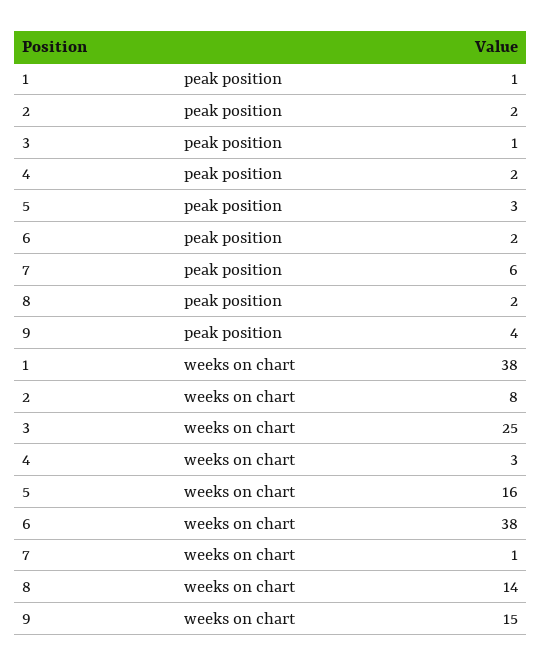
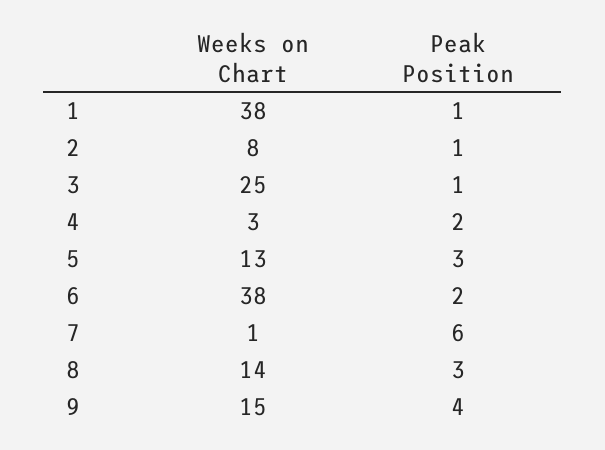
2, peak position: 2 -> 1
8, peak position: 2 -> 3
5, weeks on chart: 16 -> 13

